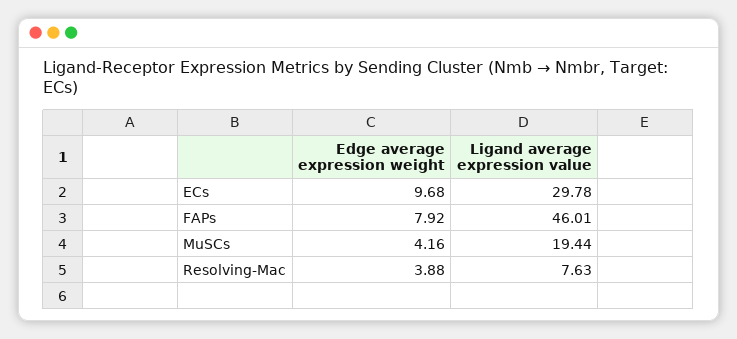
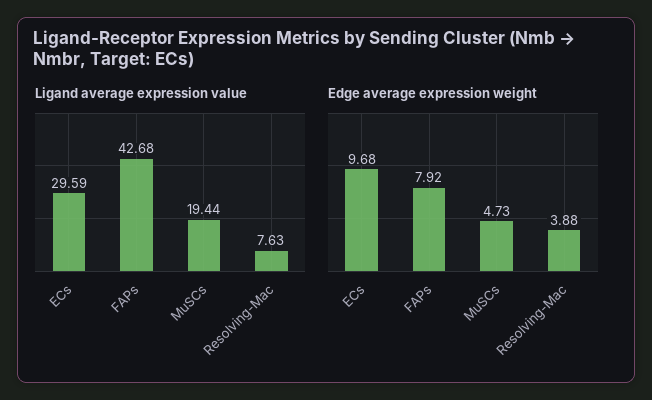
Ligand average expression value, ECs: 29.78 -> 29.59
Ligand average expression value, FAPs: 46.01 -> 42.68
Edge average expression weight, MuSCs: 4.16 -> 4.73

